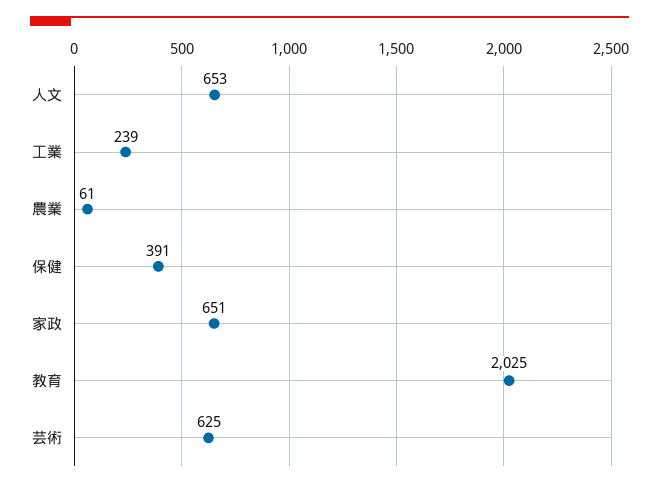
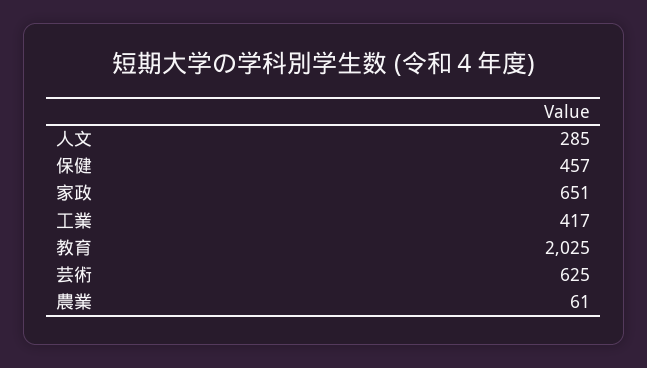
人文: 653 -> 285
工業: 239 -> 417
保健: 391 -> 457

